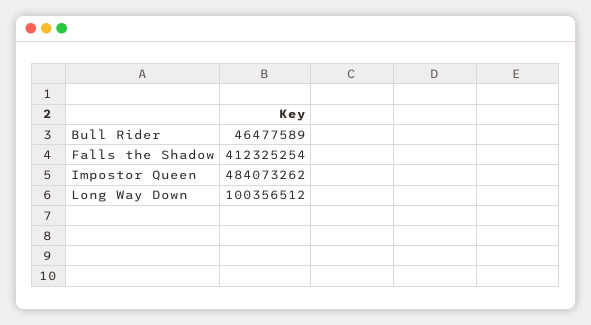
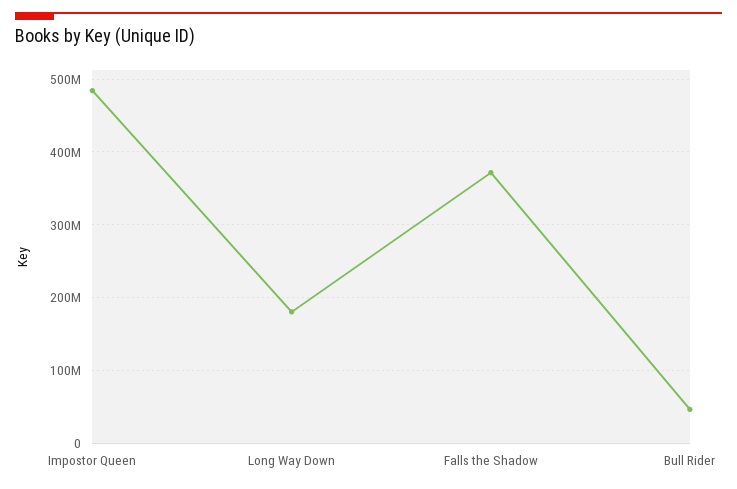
Falls the Shadow: 412325254 -> 370000000
Long Way Down: 100356512 -> 180000000

